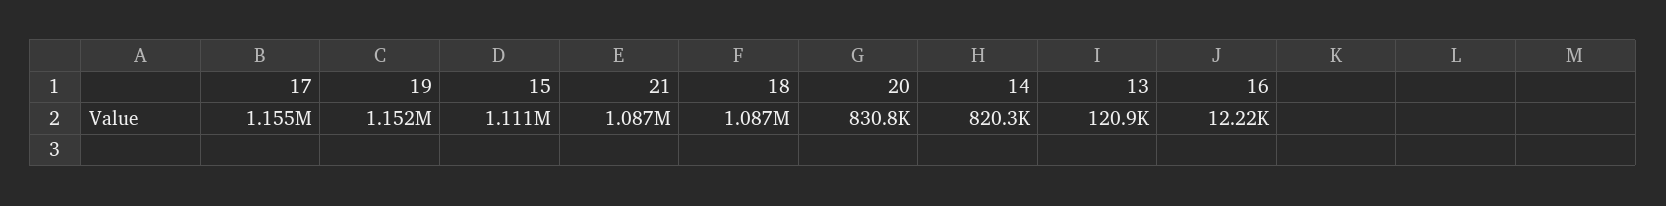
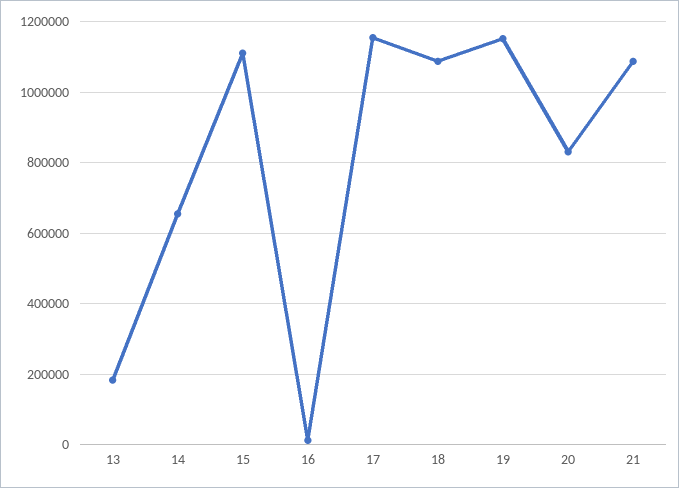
14: 820300 -> 660000
13: 120900 -> 180000

